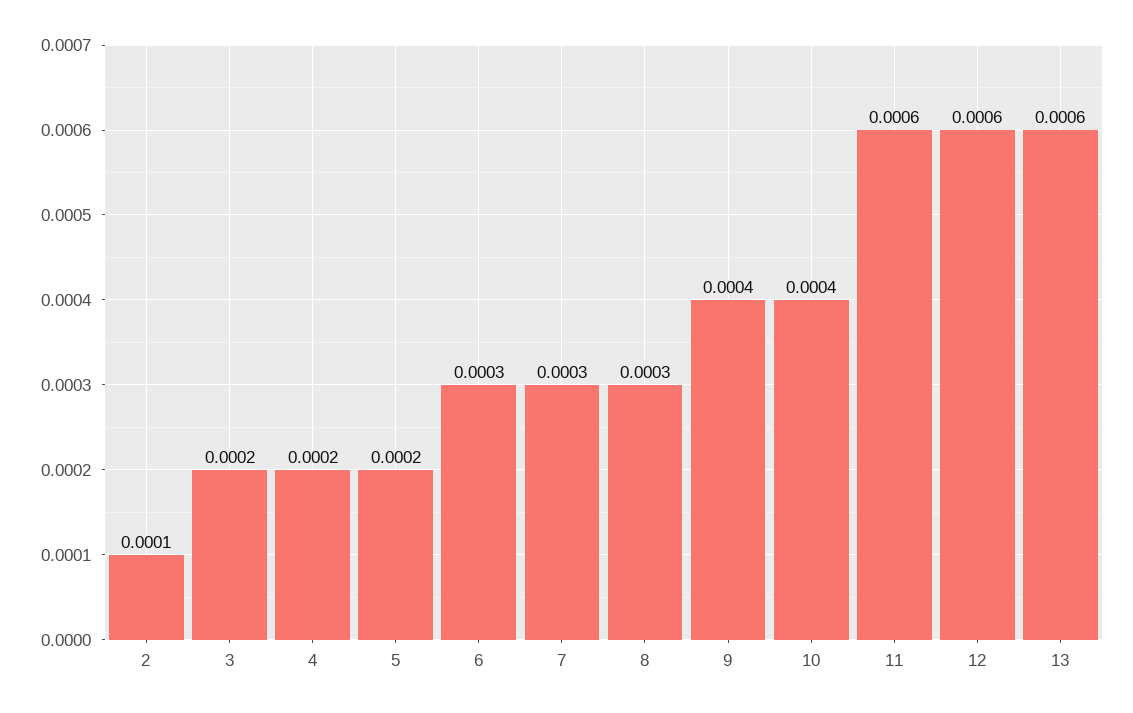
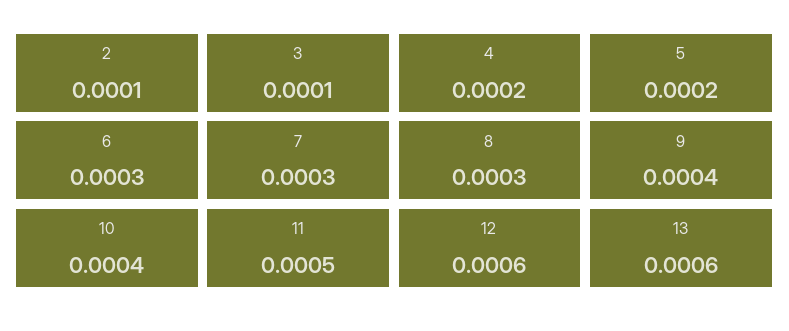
3: 0.0002 -> 0.0001
11: 0.0006 -> 0.0005

